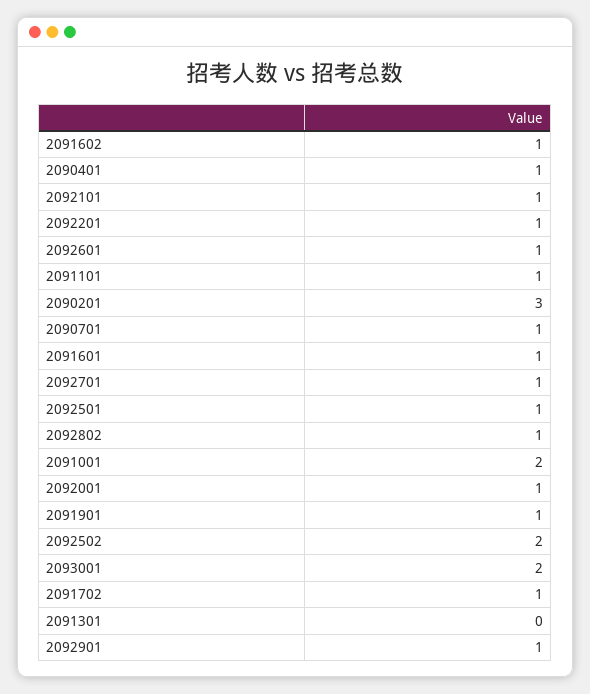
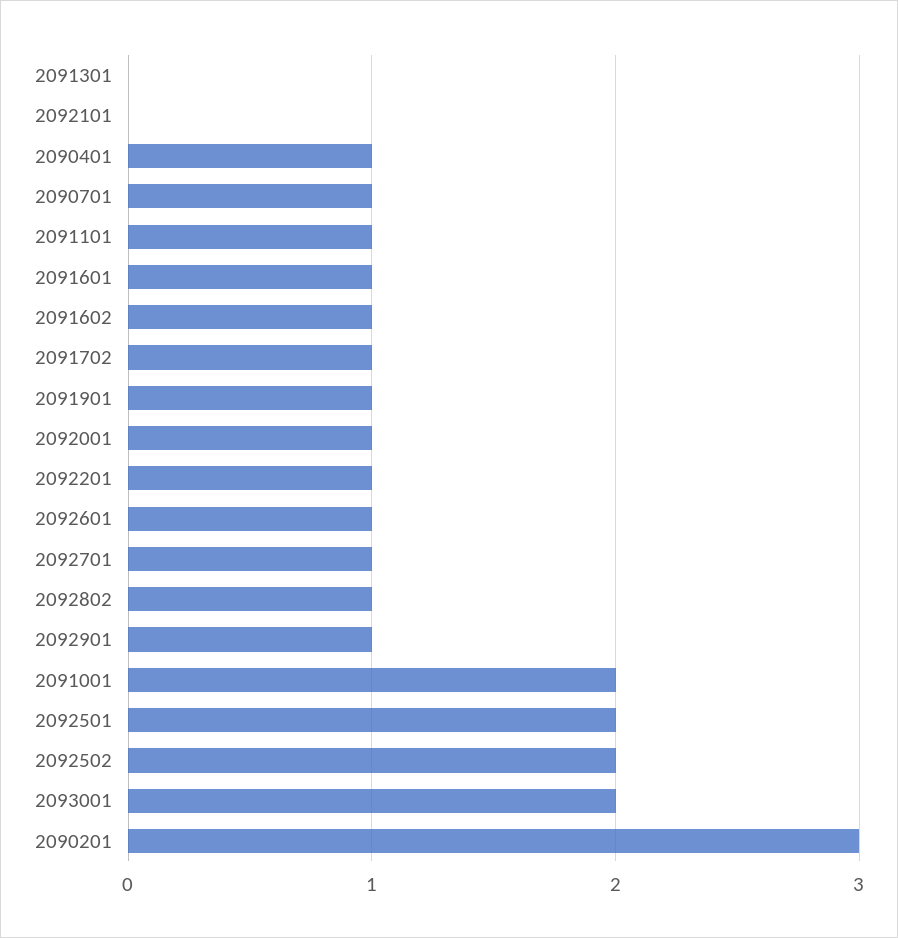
2092101: 1 -> 0
2092501: 1 -> 2

